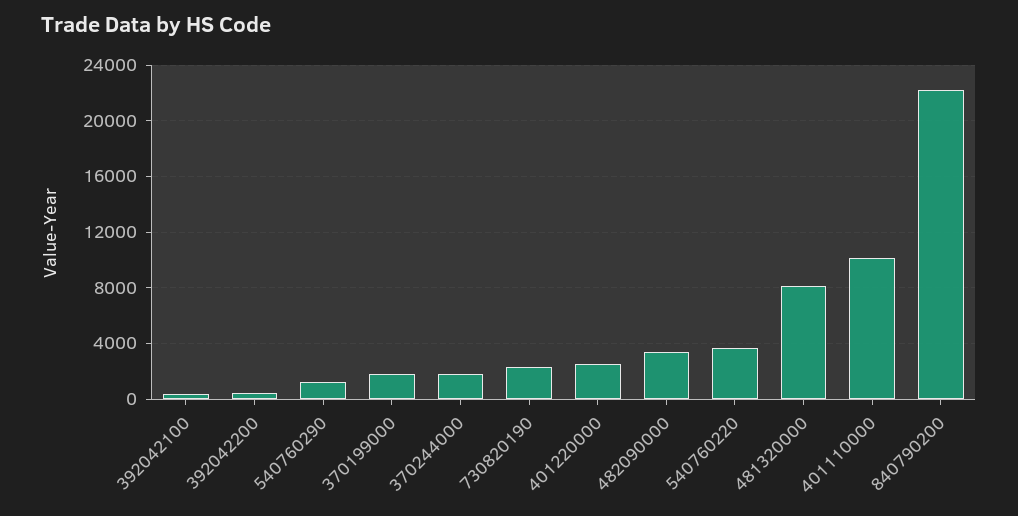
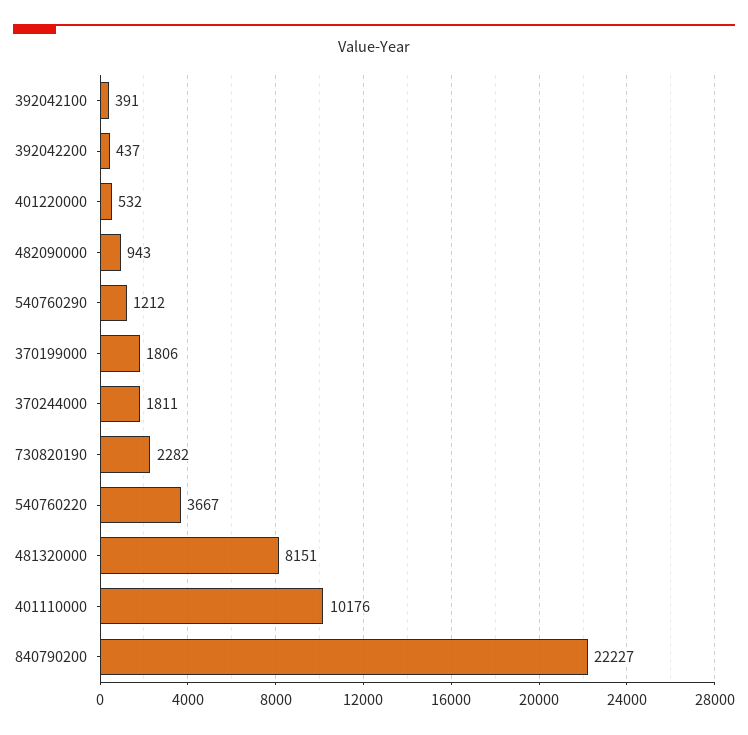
401220000: 2500 -> 532
482090000: 3500 -> 943

